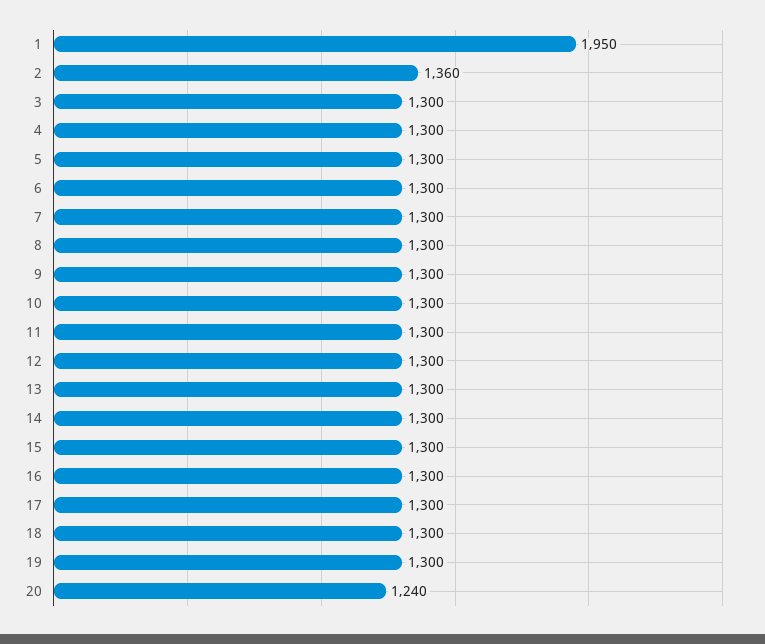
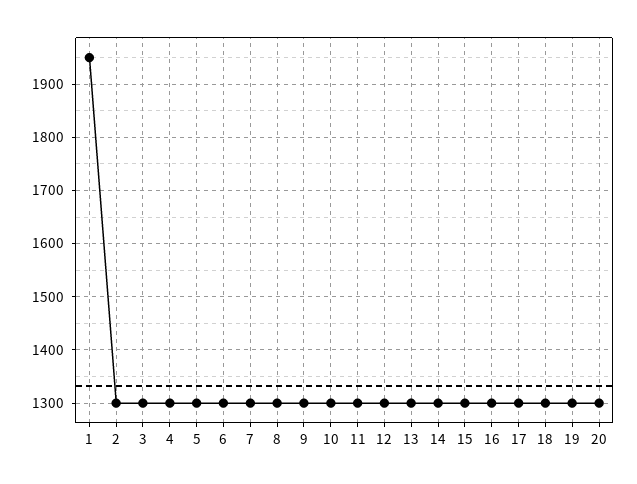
2: 1360 -> 1300
20: 1240 -> 1300

